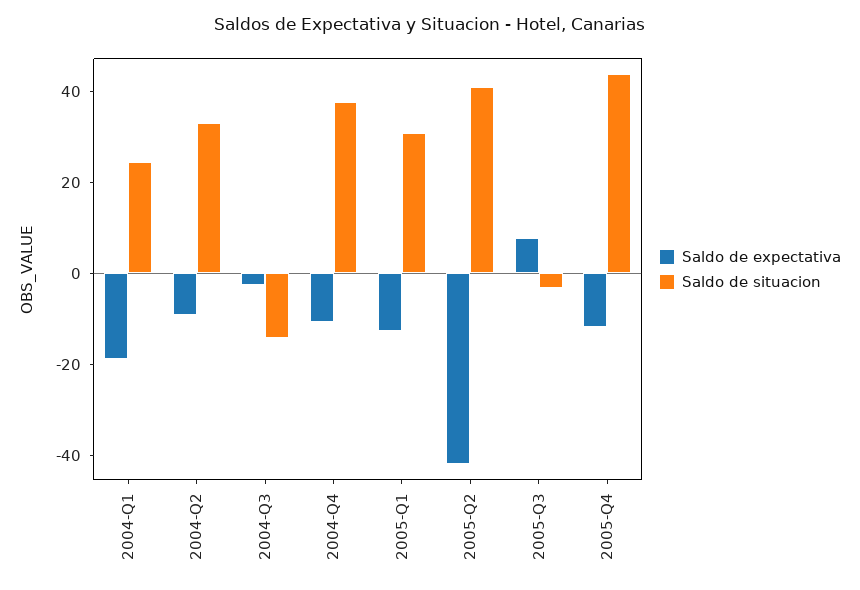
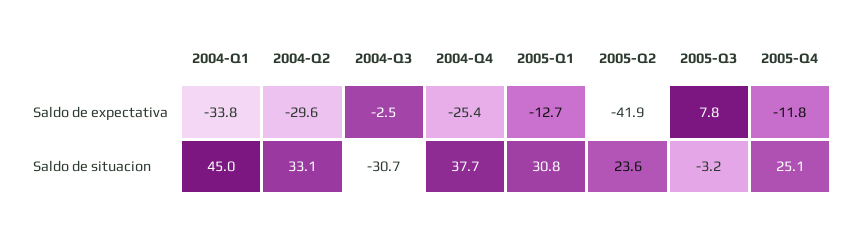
Saldo de expectativa, 2004-Q1: -20 -> -33.8
Saldo de situacion, 2004-Q1: 25 -> 45
Saldo de expectativa, 2004-Q2: -10 -> -29.6
Saldo de situacion, 2004-Q3: -15 -> -30.7
Saldo de expectativa, 2004-Q4: -10 -> -25.4
Saldo de situacion, 2005-Q2: 40 -> 23.6
Saldo de situacion, 2005-Q4: 45 -> 25.1

